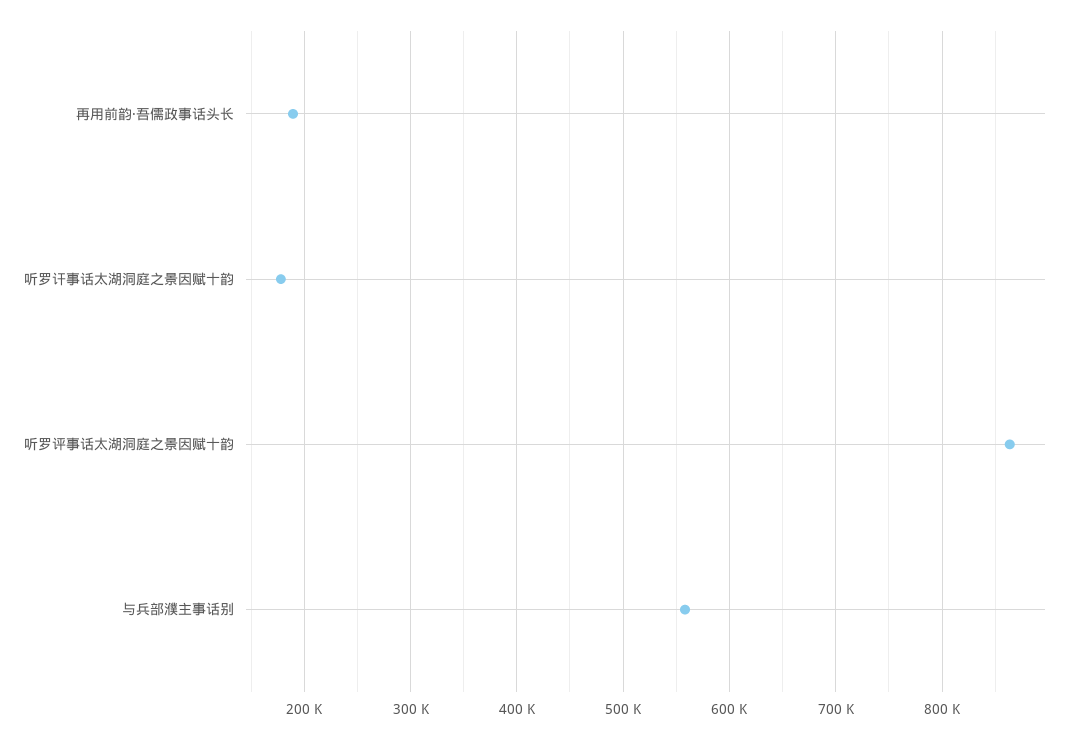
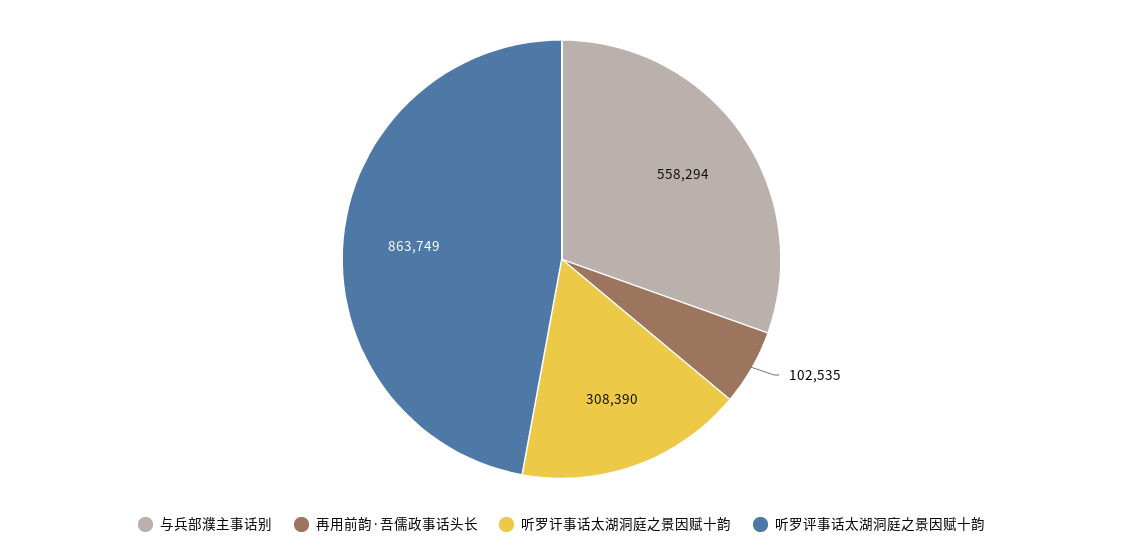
再用前韵·吾儒政事话头长: 190000 -> 102535
听罗讦事话太湖洞庭之景因赋十韵: 180000 -> 308390

